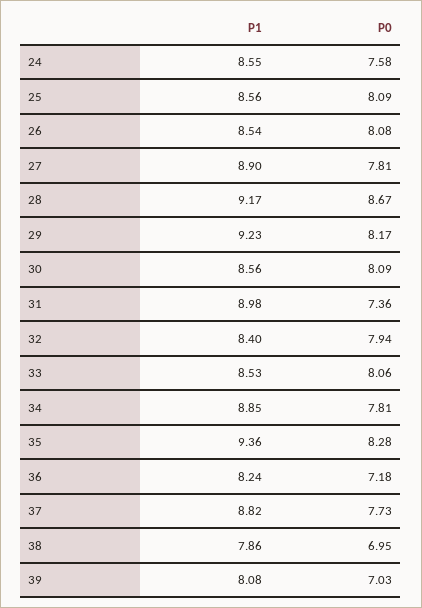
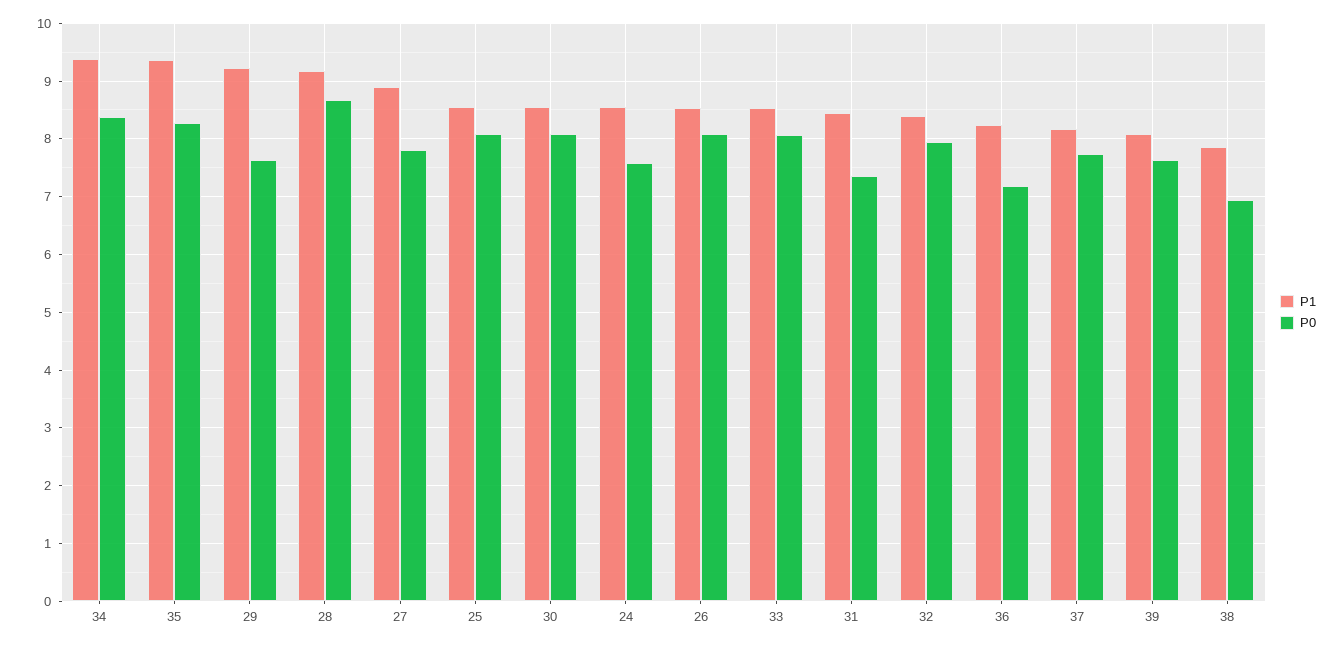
P0, 29: 8.17 -> 7.6
P1, 31: 8.98 -> 8.4
P1, 34: 8.85 -> 9.4
P0, 34: 7.81 -> 8.4
P1, 37: 8.82 -> 8.2
P0, 39: 7.03 -> 7.6

